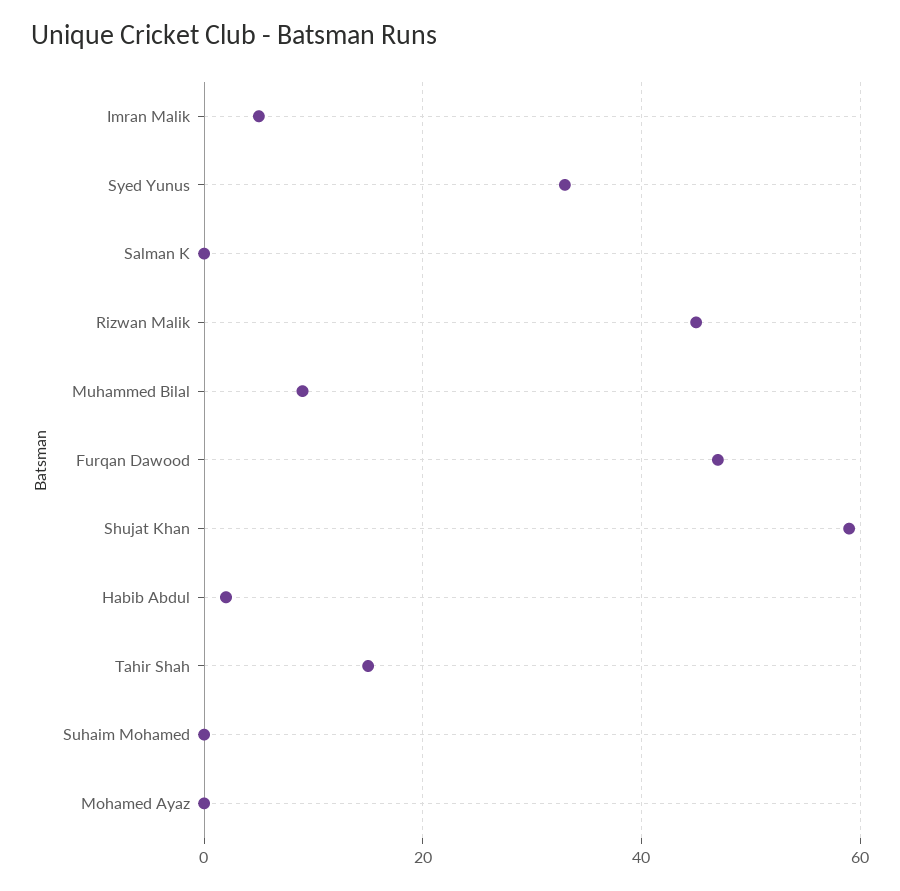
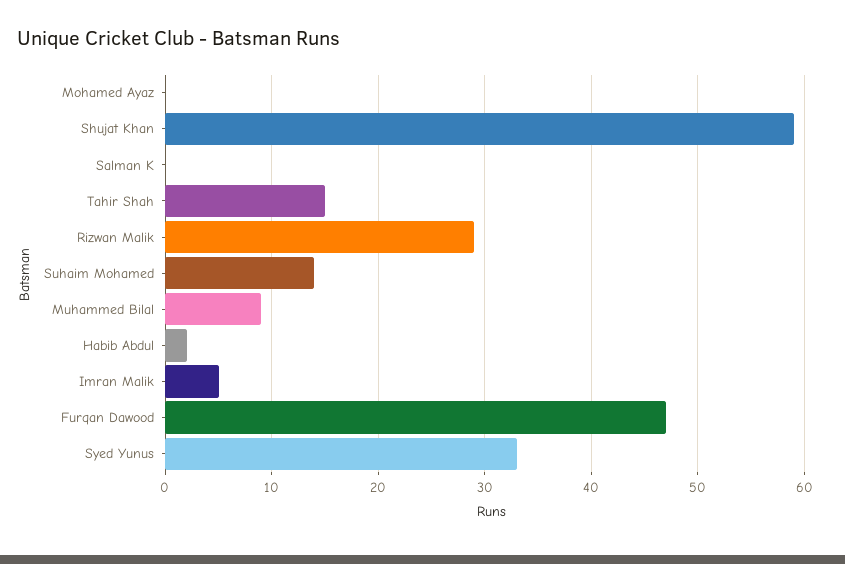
Rizwan Malik: 45 -> 29
Suhaim Mohamed: 0 -> 14

